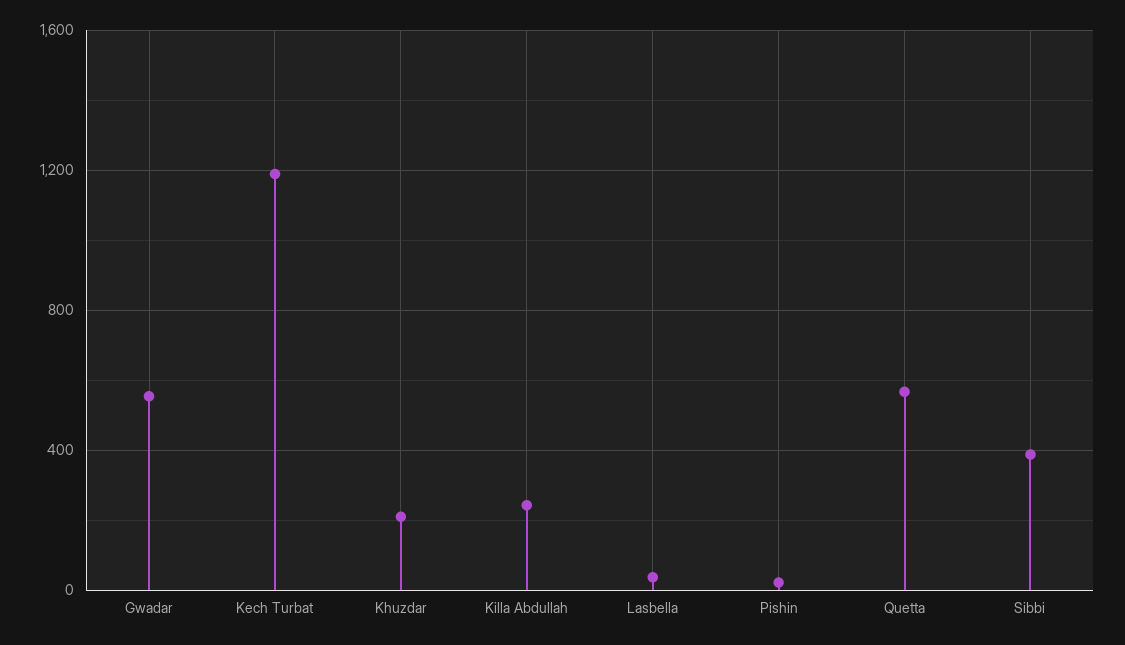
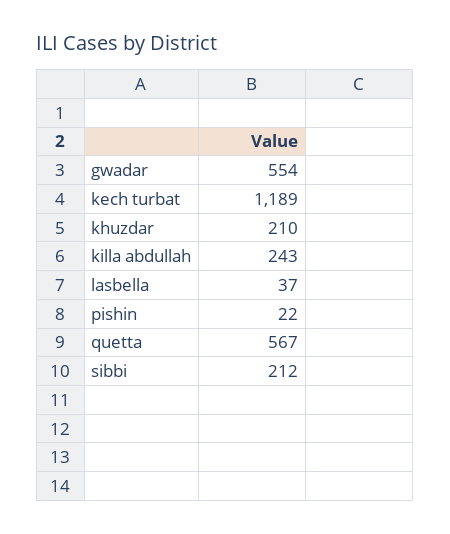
Sibbi: 400 -> 212

